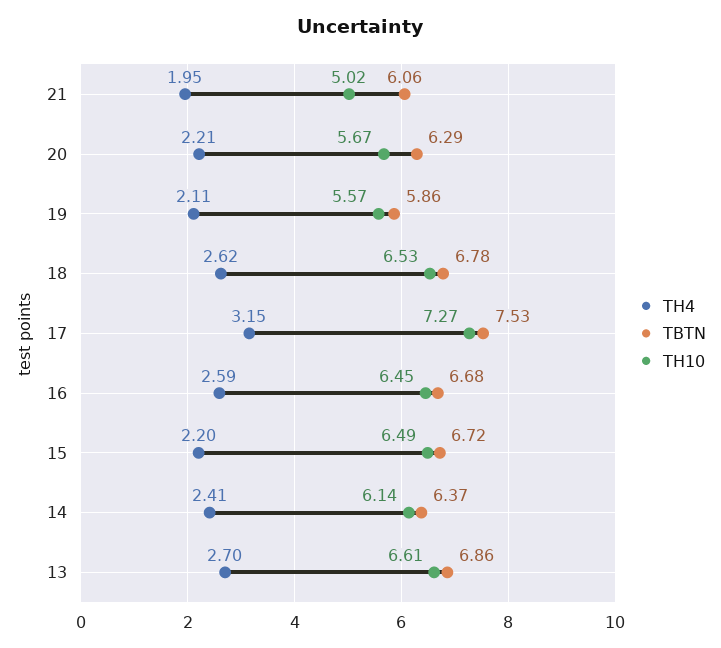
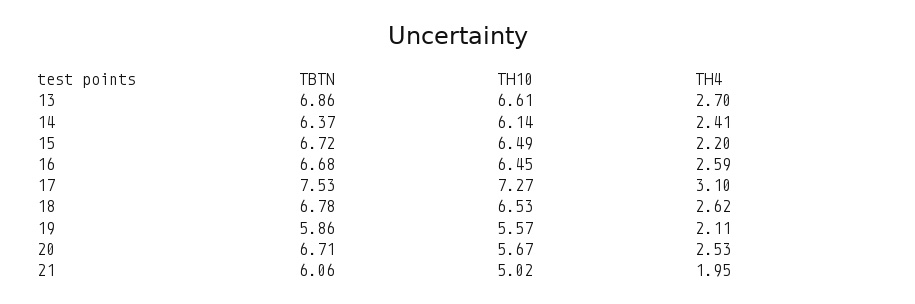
TH4, 20: 2.21 -> 2.53
TBTN, 20: 6.29 -> 6.71
TH4, 17: 3.15 -> 3.1

